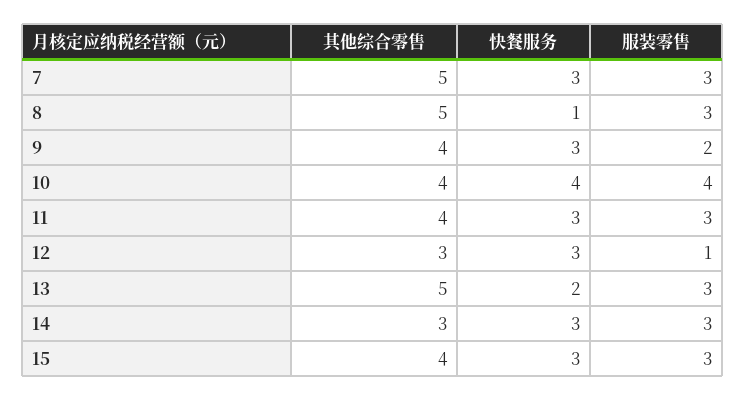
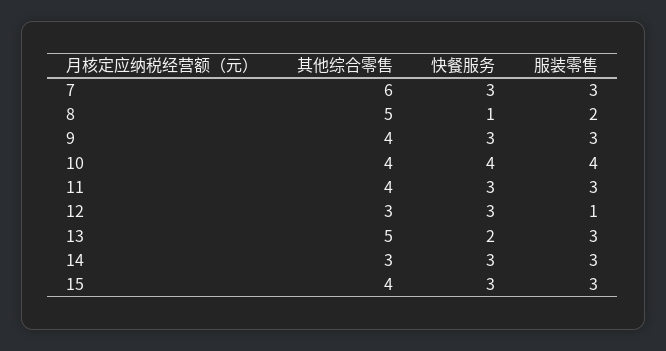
其他综合零售, 7: 5 -> 6
服装零售, 8: 3 -> 2
服装零售, 9: 2 -> 3

